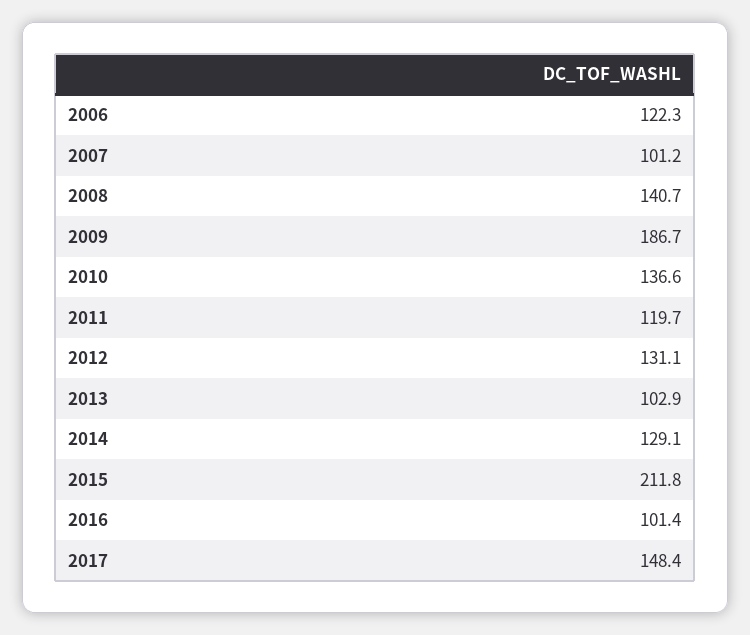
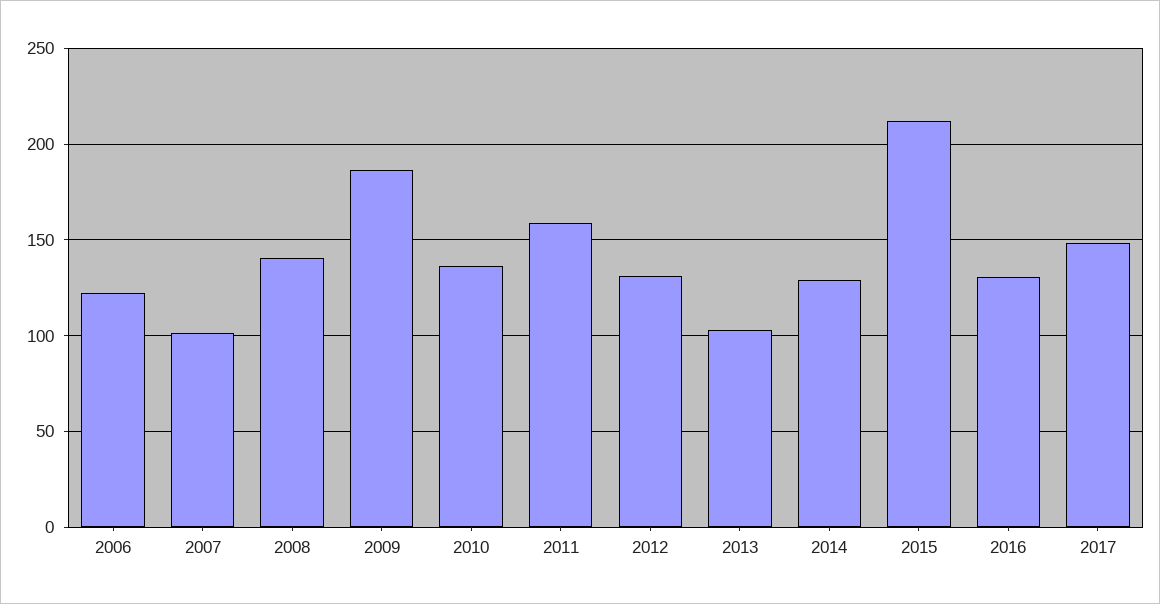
2011: 119.7 -> 160
2016: 101.4 -> 130

